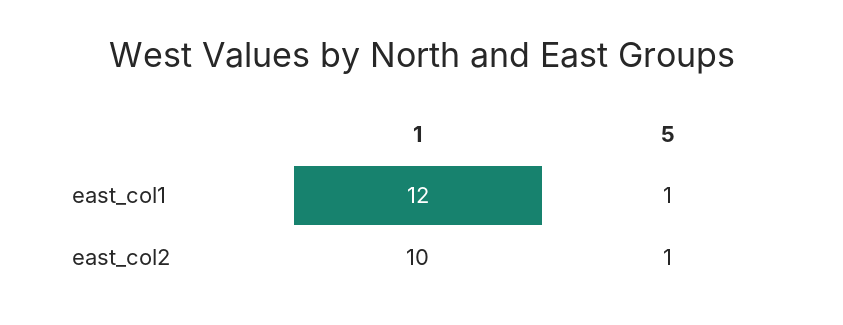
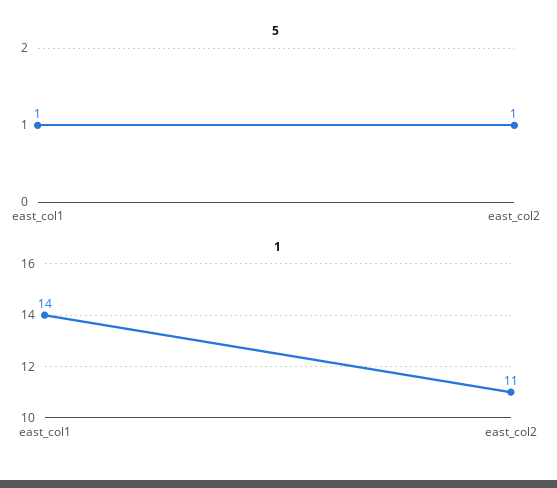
1, east_col1: 12 -> 14
1, east_col2: 10 -> 11

